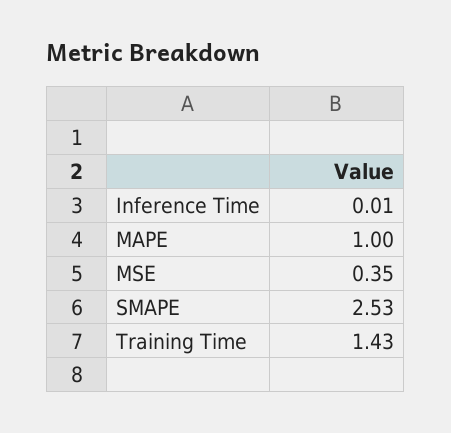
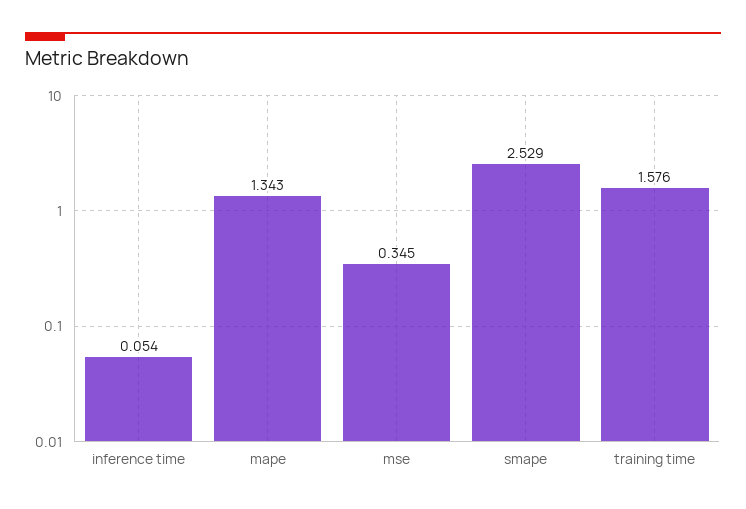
Inference Time: 0.01 -> 0.054
MAPE: 1 -> 1.343
Training Time: 1.43 -> 1.576

